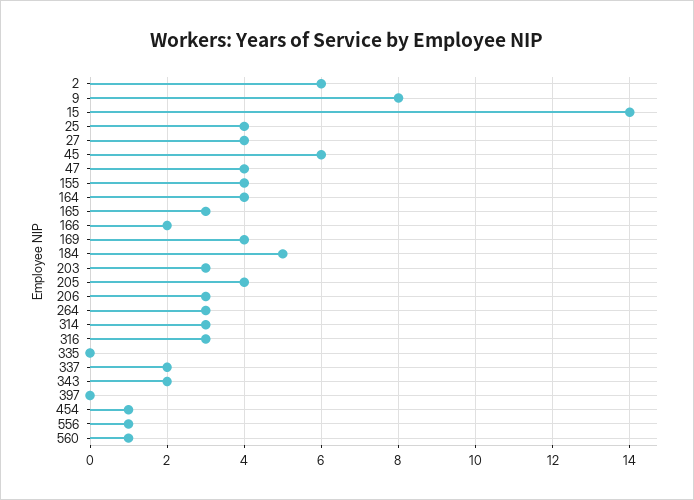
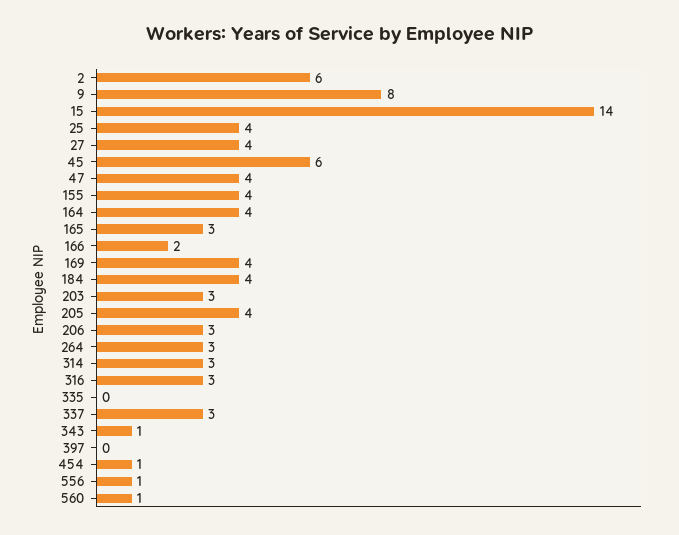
184: 5 -> 4
337: 2 -> 3
343: 2 -> 1

